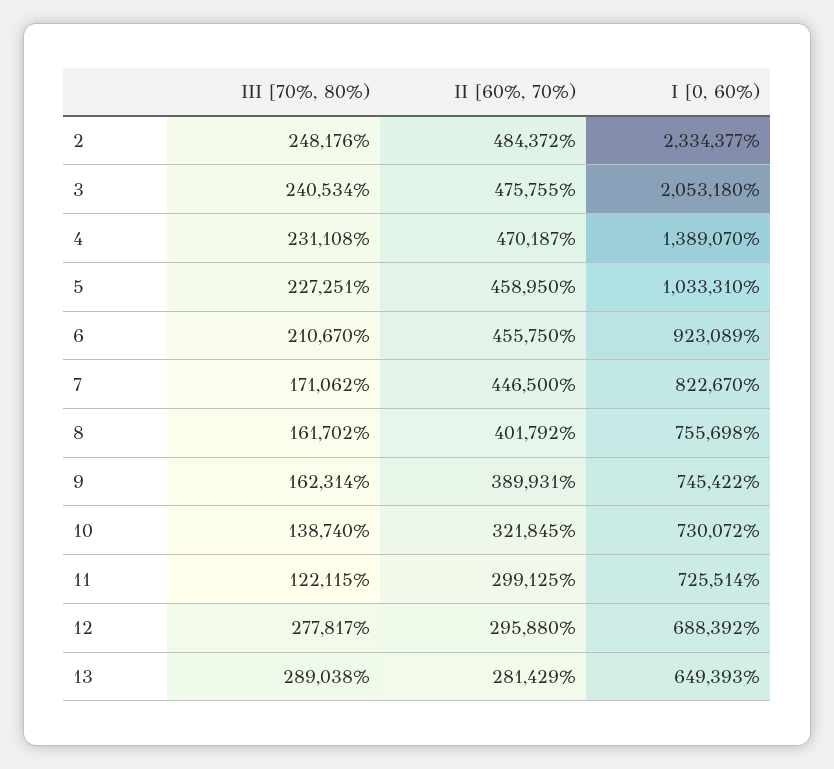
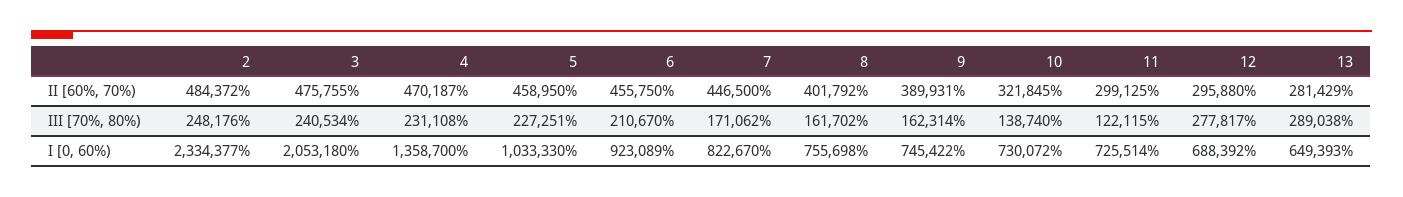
I [0, 60%), 4: 1389070 -> 1358700
I [0, 60%), 5: 1033310 -> 1033330

